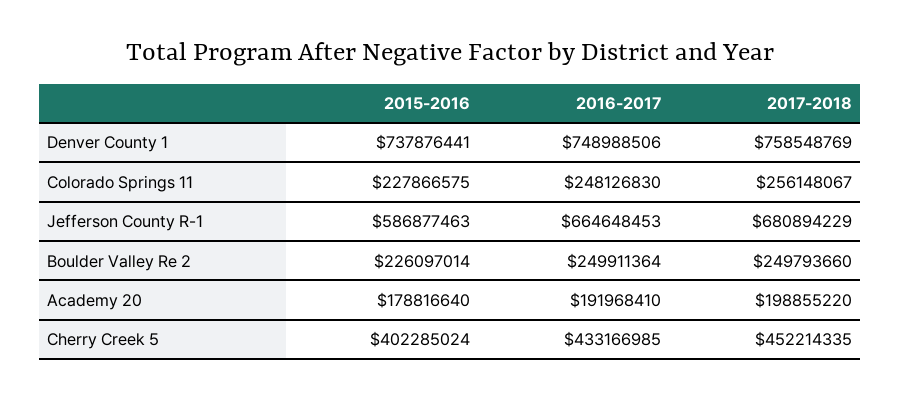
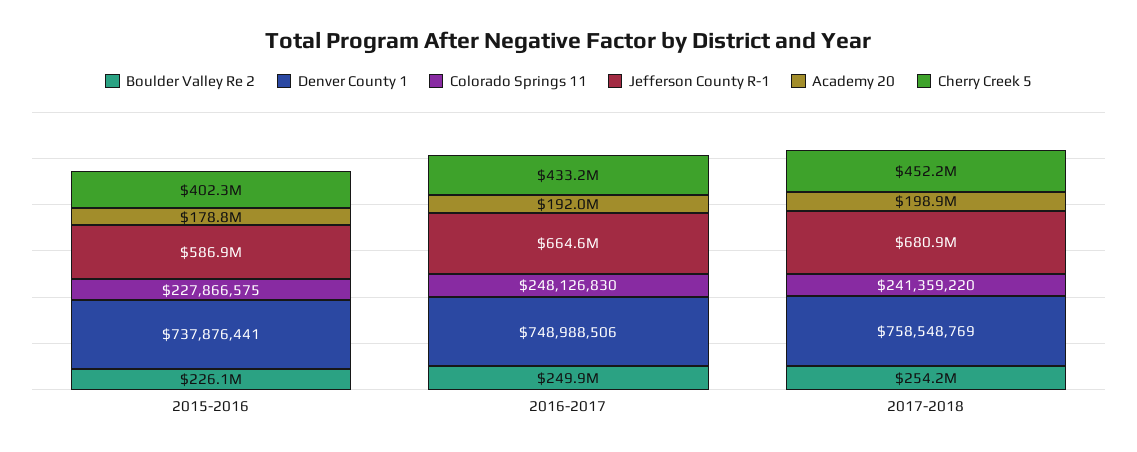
Colorado Springs 11, 2017-2018: 256148067 -> 241359220
Boulder Valley Re 2, 2017-2018: 249793660 -> 254200000

